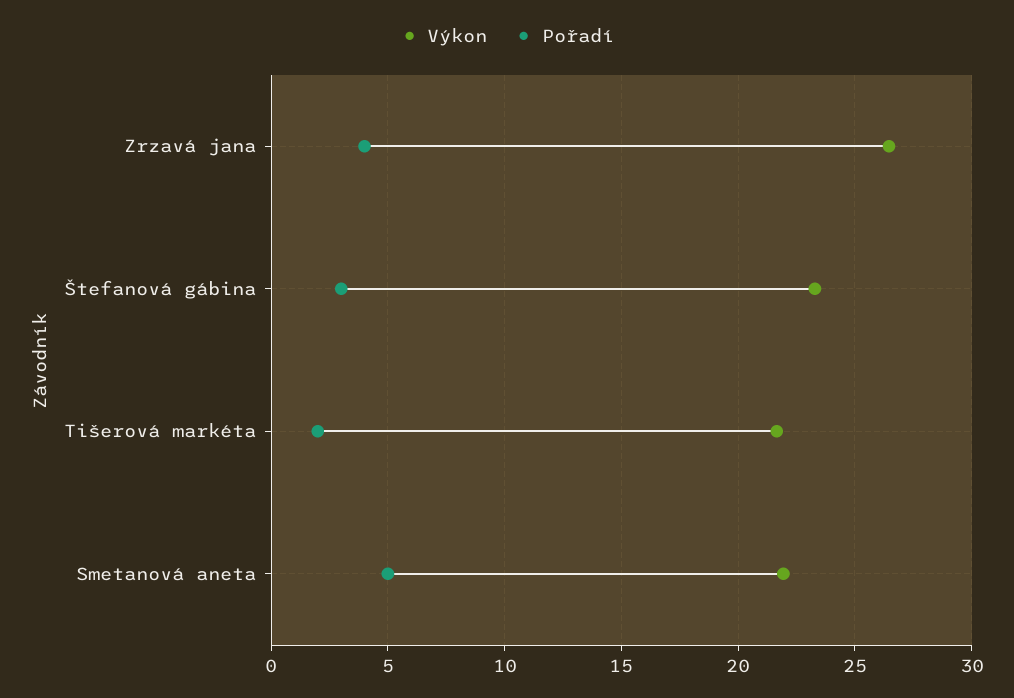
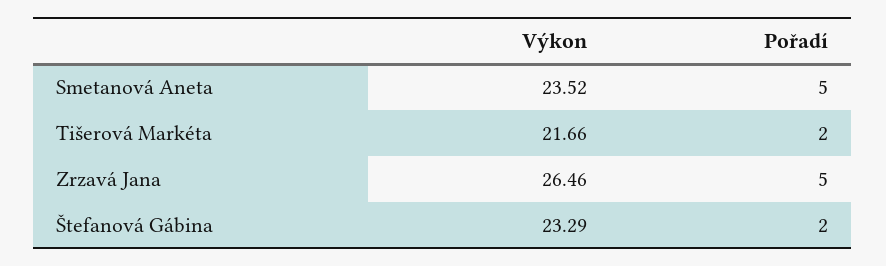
Pořadí, Zrzavá jana: 4 -> 5
Pořadí, Štefanová gábina: 3 -> 2
Výkon, Smetanová aneta: 22 -> 23.52

